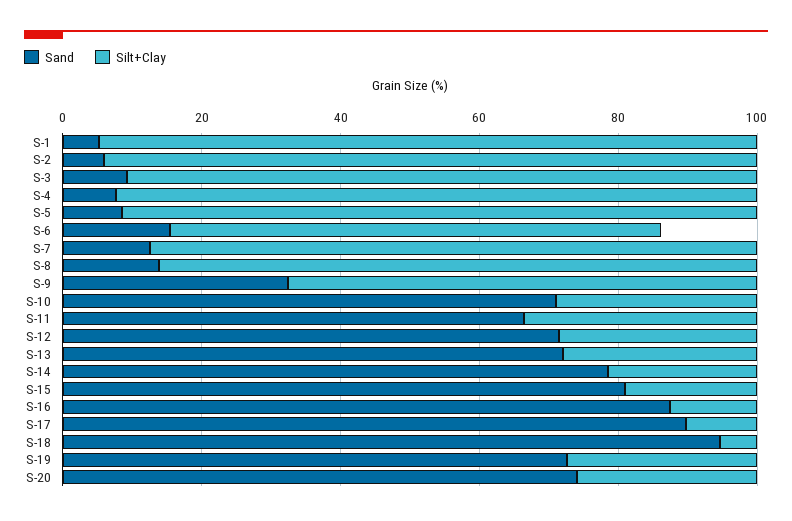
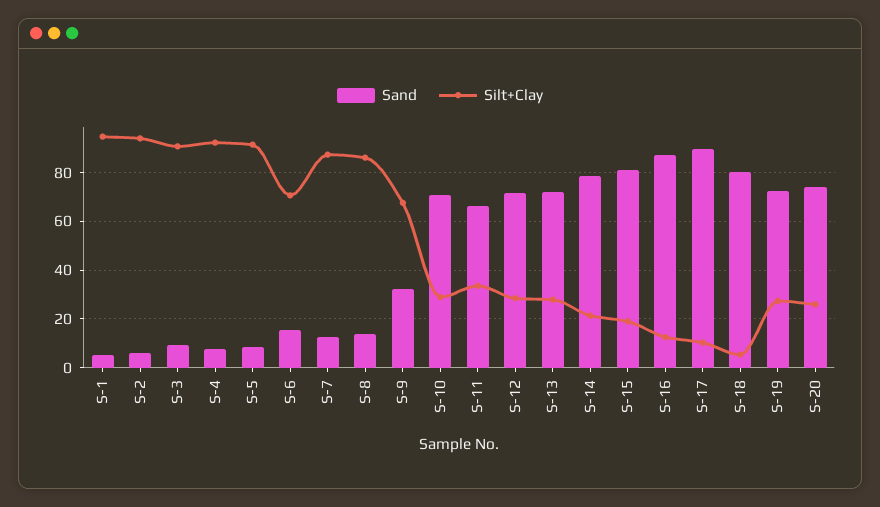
Sand, S-18: 95 -> 80

